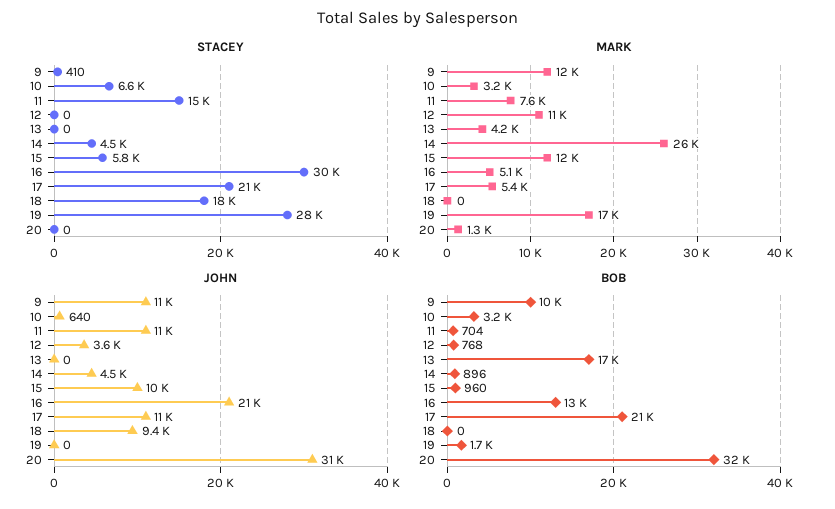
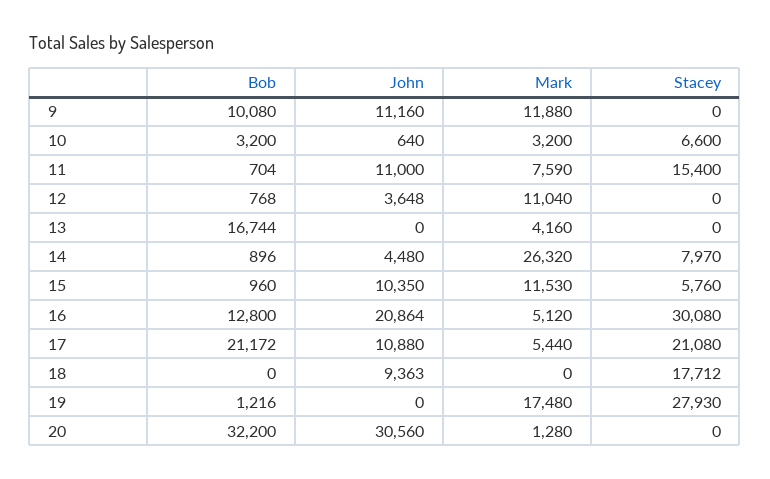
STACEY, 9: 410 -> 0
STACEY, 14: 4500 -> 7970
BOB, 19: 1700 -> 1216

